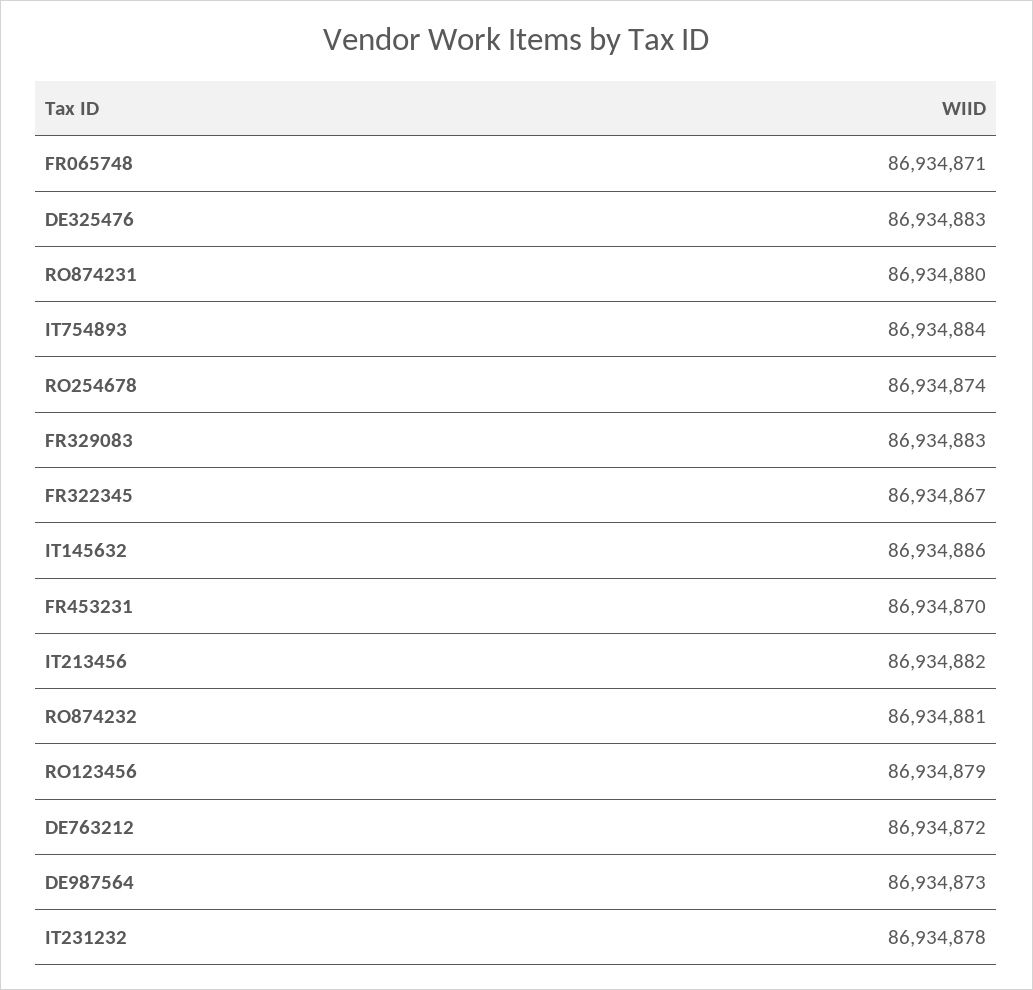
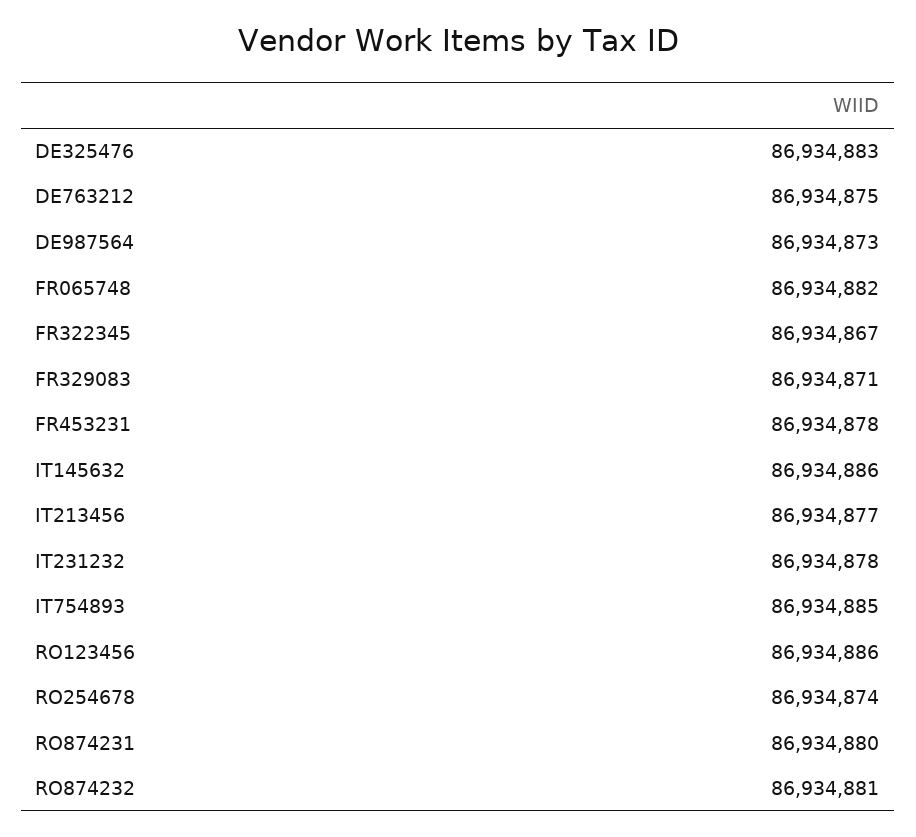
FR065748: 86934871 -> 86934882
IT754893: 86934884 -> 86934885
FR329083: 86934883 -> 86934871
FR453231: 86934870 -> 86934878
IT213456: 86934882 -> 86934877
RO123456: 86934879 -> 86934886
DE763212: 86934872 -> 86934875

